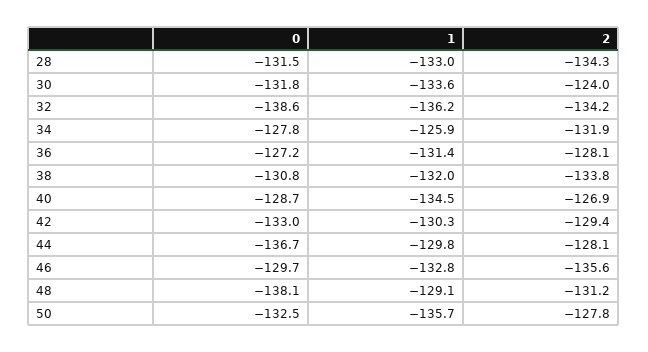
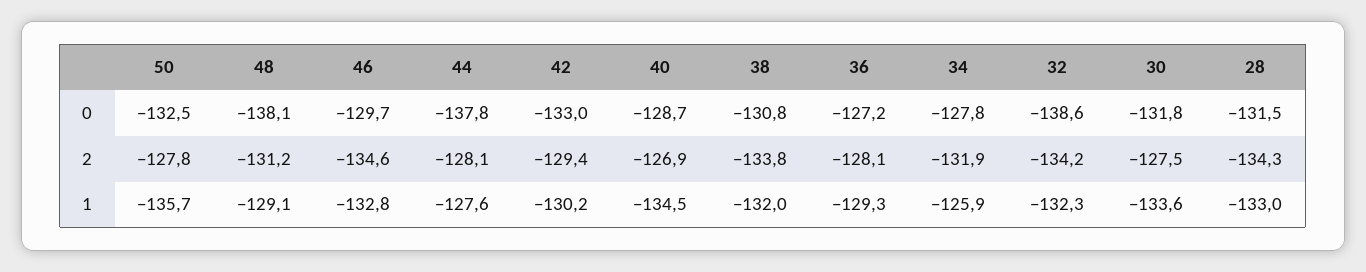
2, 30: -124 -> -127.5
1, 32: -136.2 -> -132.3
1, 36: -131.4 -> -129.3
1, 42: -130.3 -> -130.2
0, 44: -136.7 -> -137.8
1, 44: -129.8 -> -127.6
2, 46: -135.6 -> -134.6

